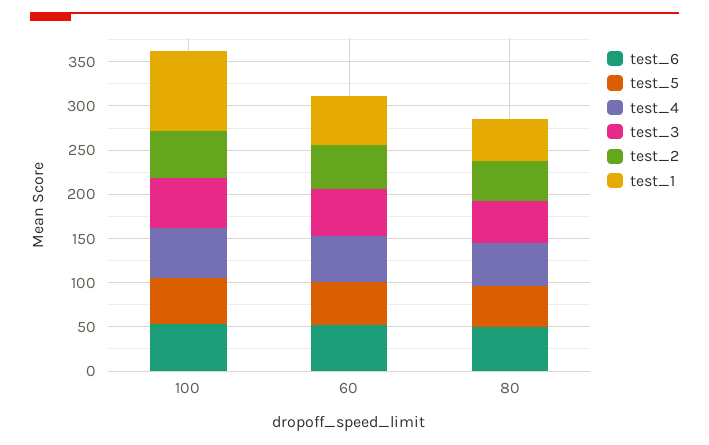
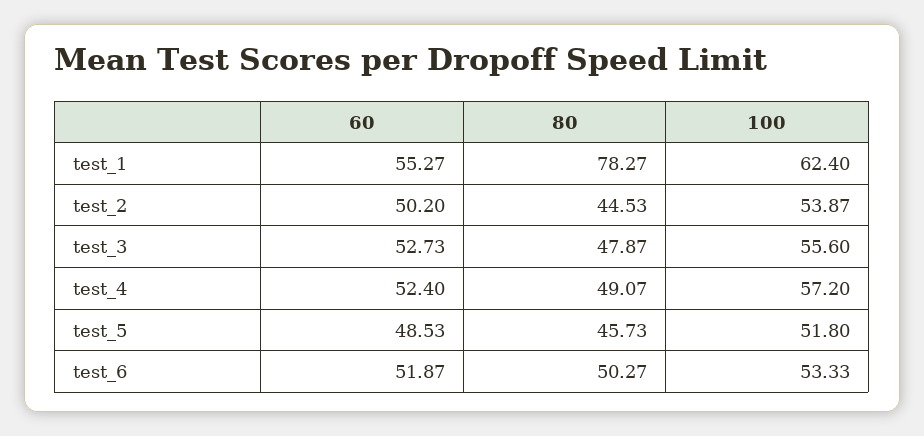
test_1, 100: 90 -> 62.4
test_1, 80: 50 -> 78.27

